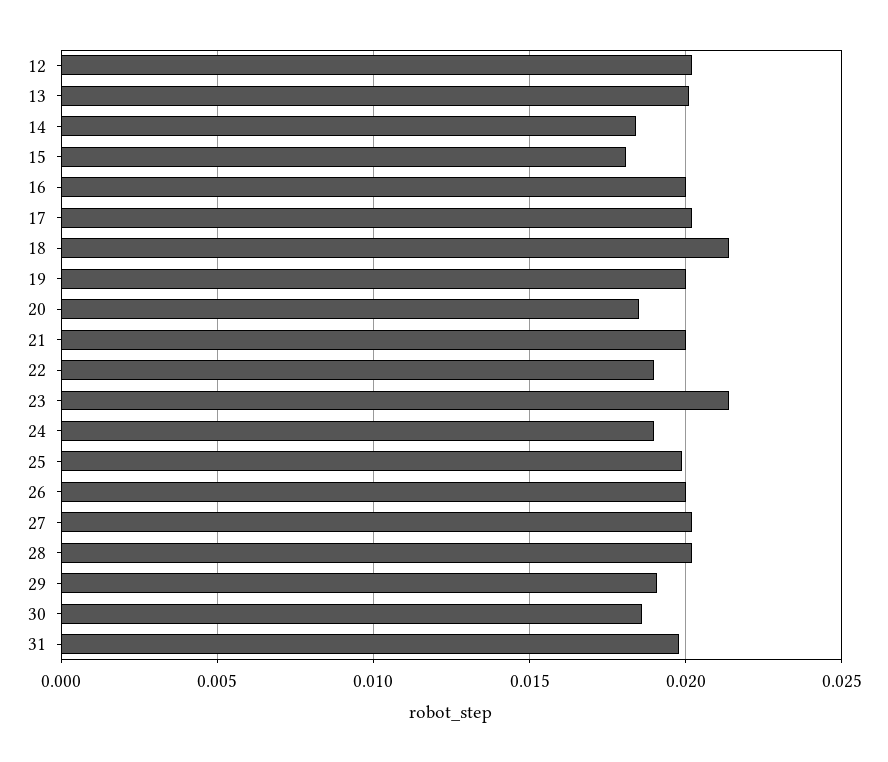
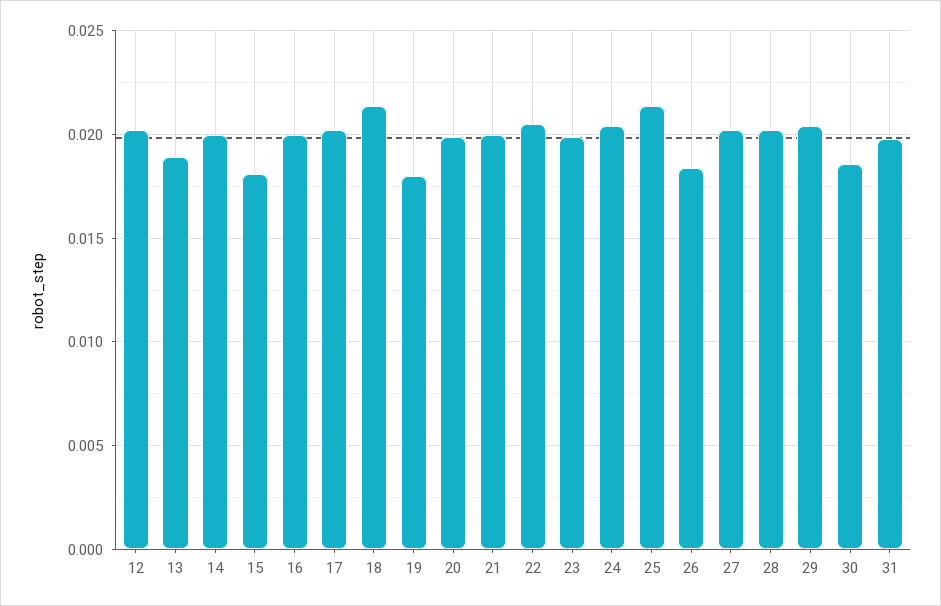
13: 0.02 -> 0.019
14: 0.0185 -> 0.02
19: 0.02 -> 0.018
20: 0.0185 -> 0.02
22: 0.019 -> 0.0205
23: 0.0215 -> 0.02
24: 0.019 -> 0.0205
25: 0.02 -> 0.0215
26: 0.02 -> 0.0185
29: 0.019 -> 0.0205

